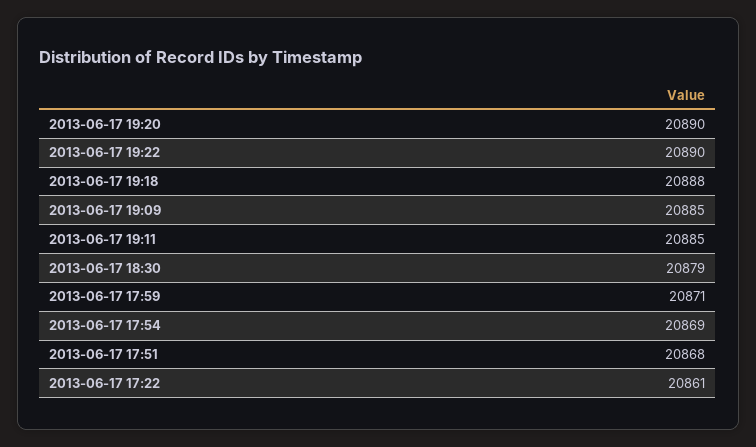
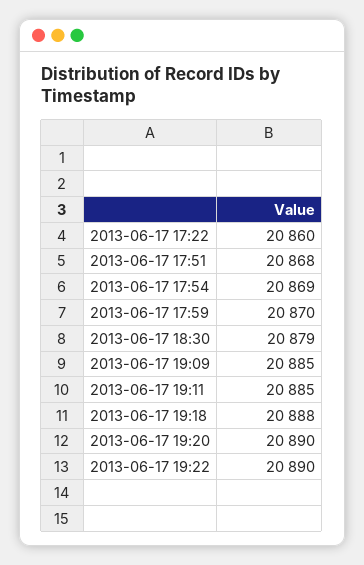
2013-06-17 17:59: 20871 -> 20870
2013-06-17 17:22: 20861 -> 20860

